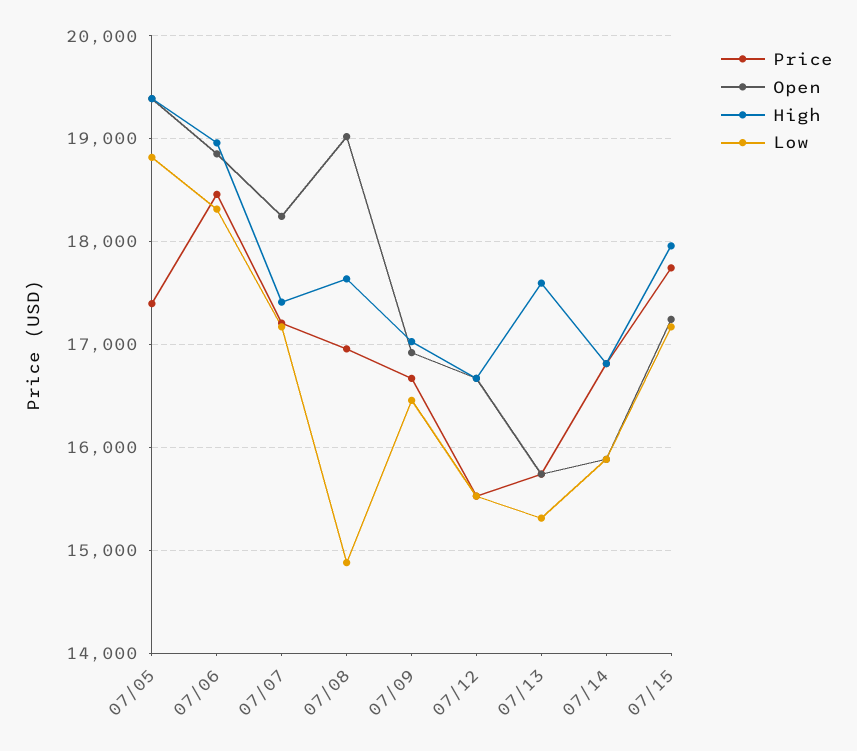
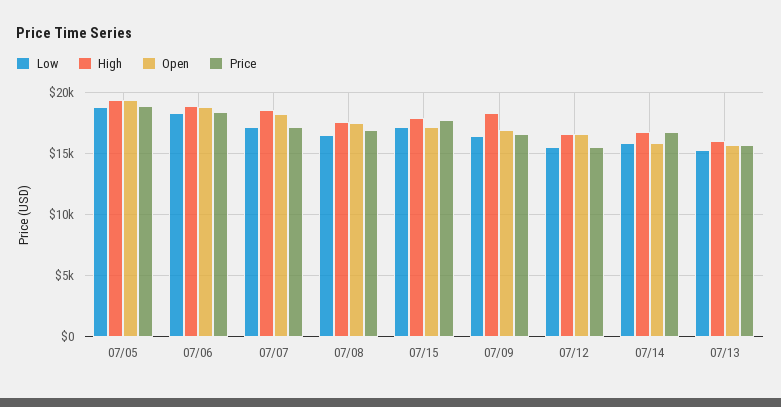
Price, 07/05: 17400 -> 19000
High, 07/07: 17400 -> 18500
Open, 07/08: 19000 -> 17500
Low, 07/08: 14900 -> 16500
High, 07/09: 17000 -> 18500
High, 07/13: 17600 -> 16000

